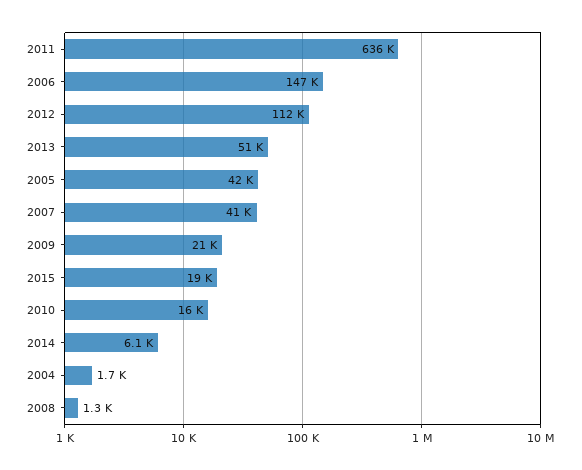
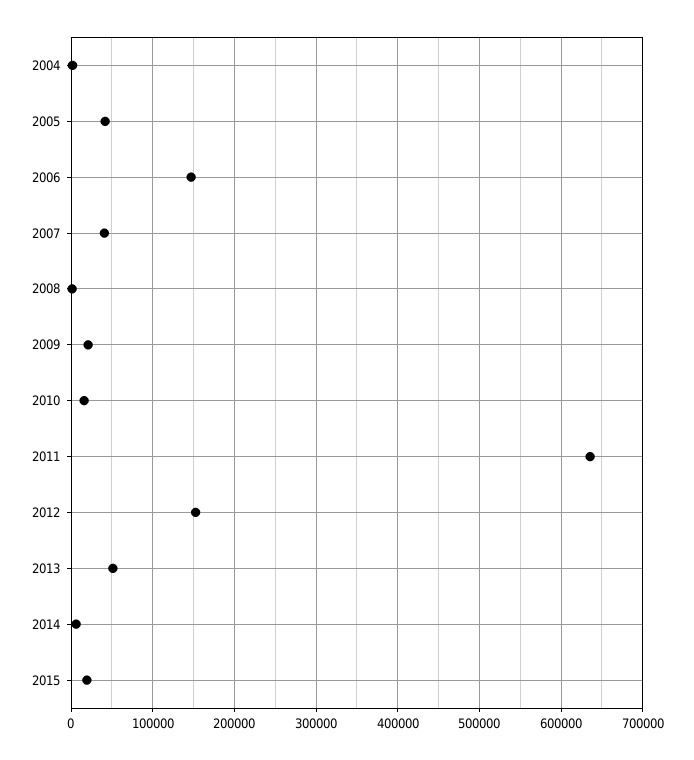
2012: 112000 -> 150000

